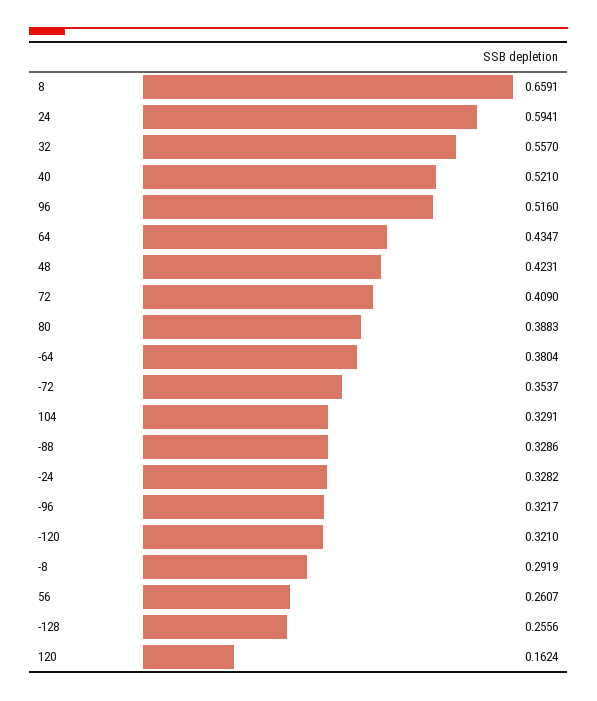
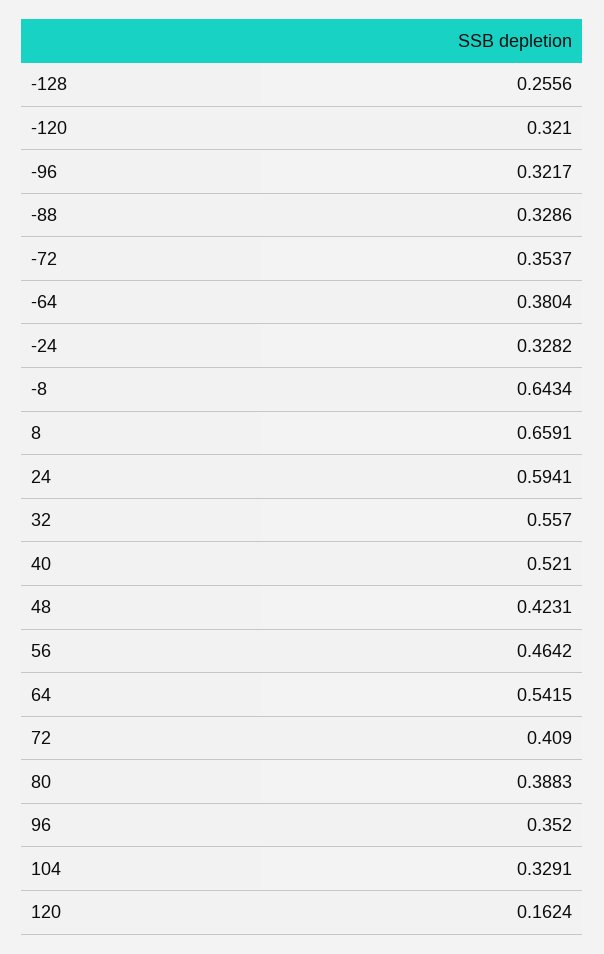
96: 0.516 -> 0.352
64: 0.4347 -> 0.5415
-8: 0.2919 -> 0.6434
56: 0.2607 -> 0.4642

